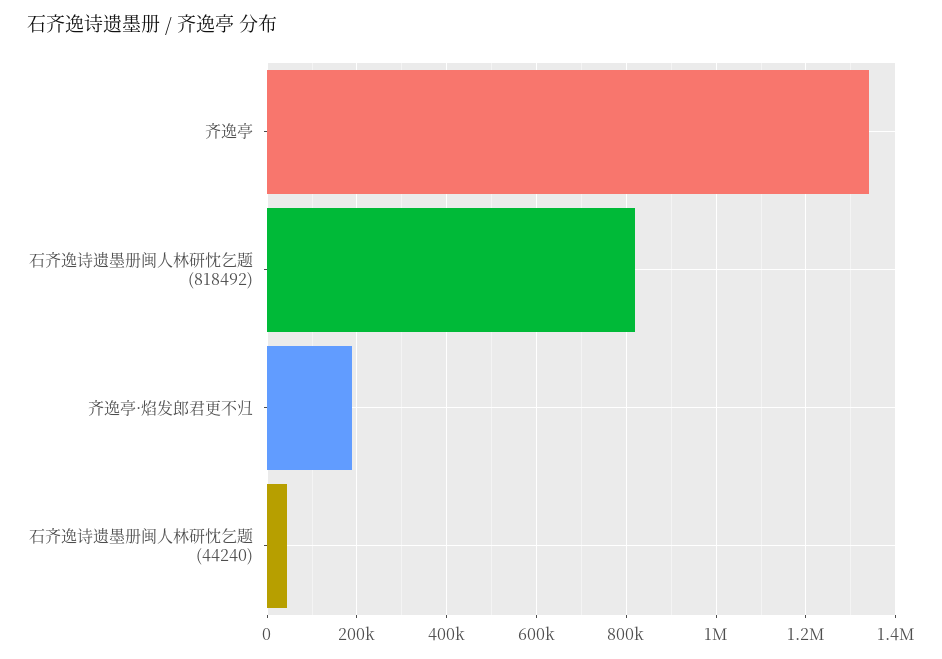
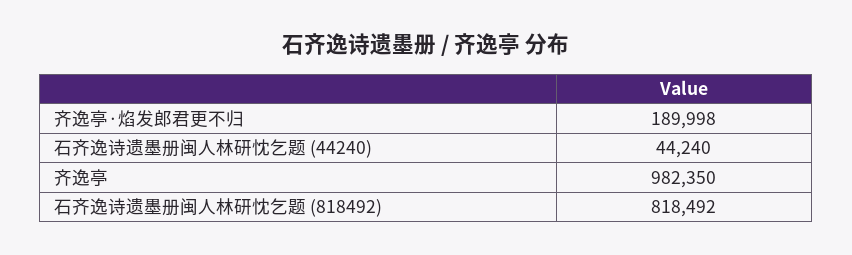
齐逸亭: 1340000 -> 982350

